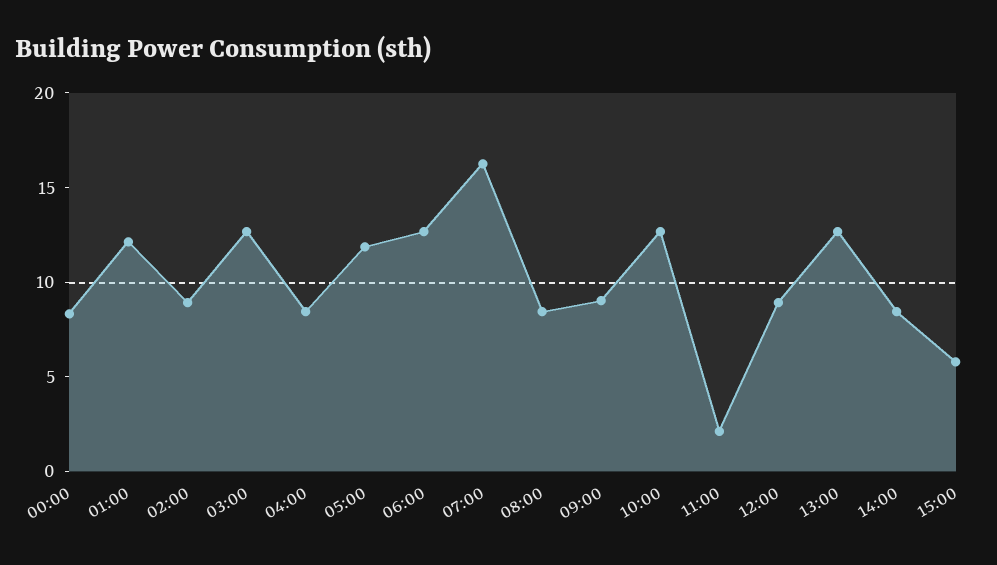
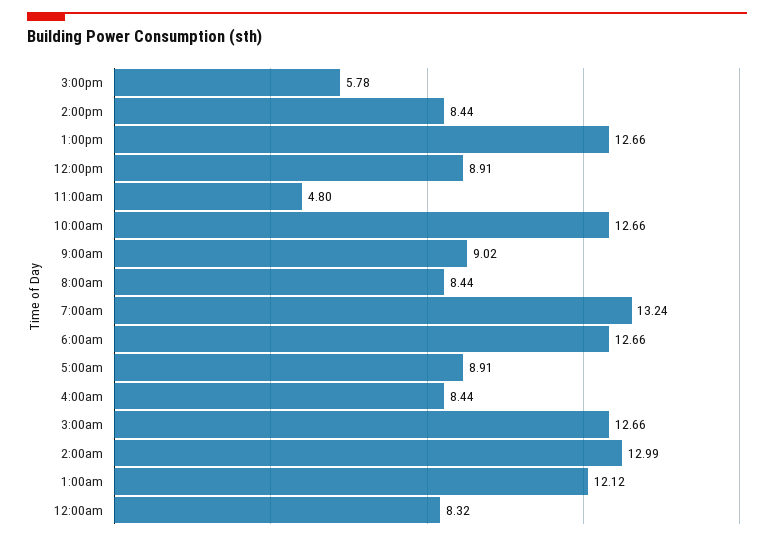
02:00: 9 -> 12.99
05:00: 12 -> 8.91
07:00: 16 -> 13.24
11:00: 2 -> 4.8

